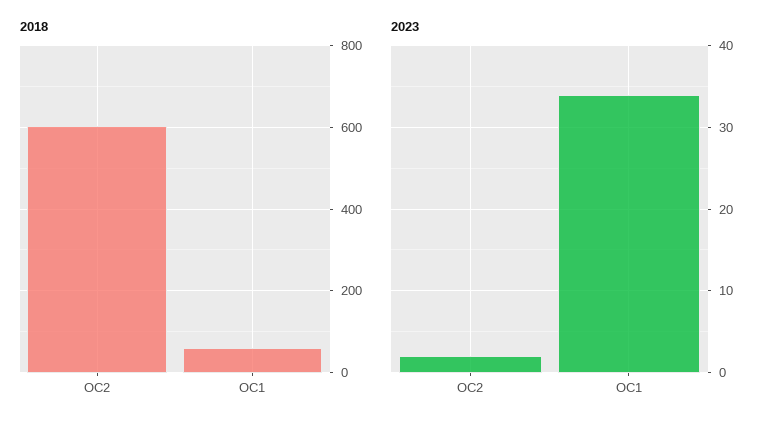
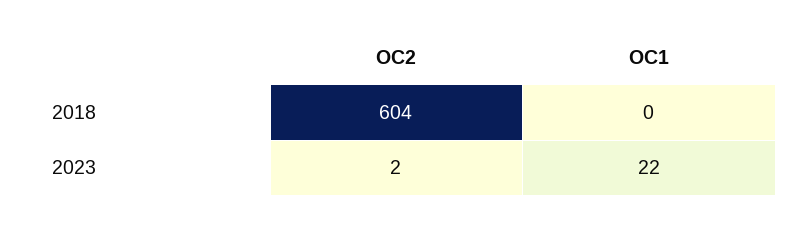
2018, OC1: 60 -> 0
2023, OC1: 34 -> 22

